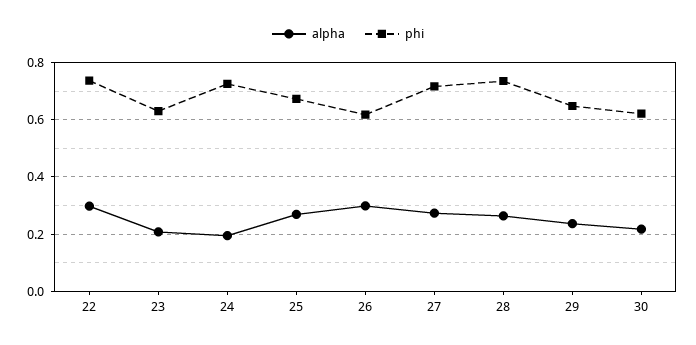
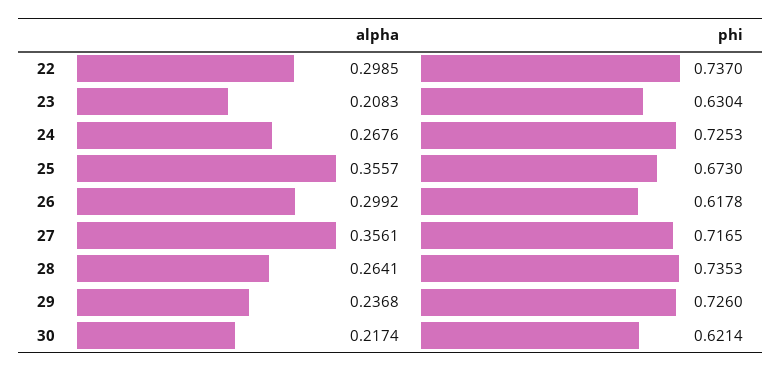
alpha, 24: 0.2 -> 0.2676
alpha, 25: 0.275 -> 0.3557
alpha, 27: 0.275 -> 0.3561
phi, 29: 0.65 -> 0.726

